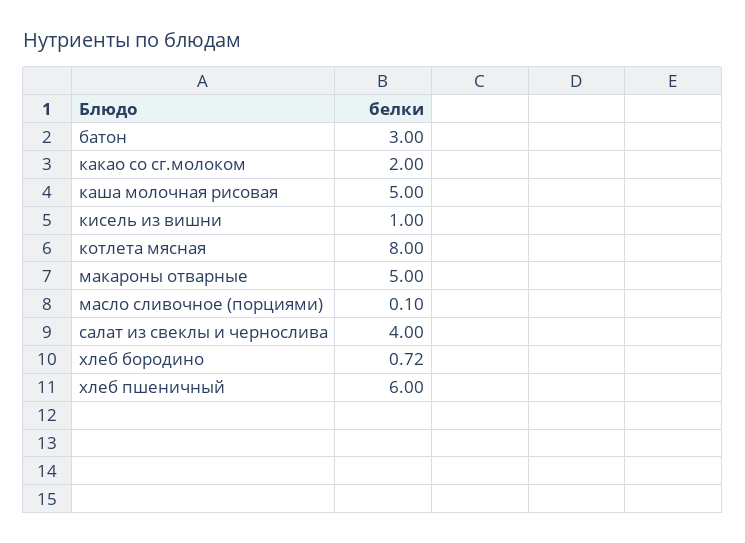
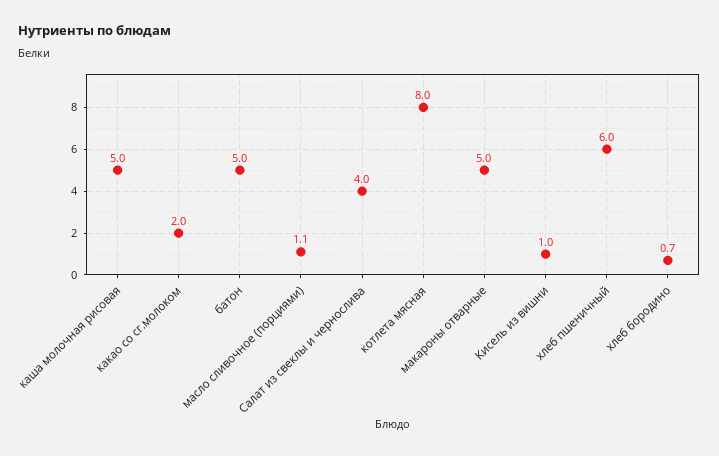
батон: 3 -> 5
масло сливочное (порциями): 0.1 -> 1.1

